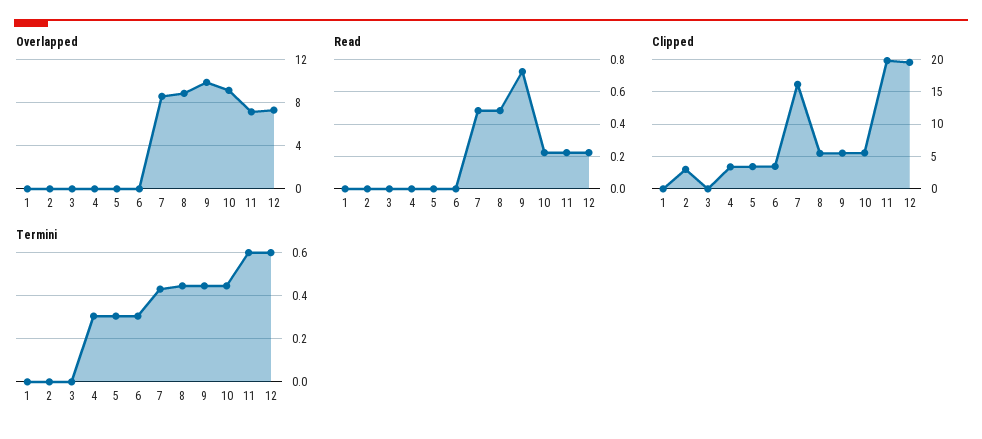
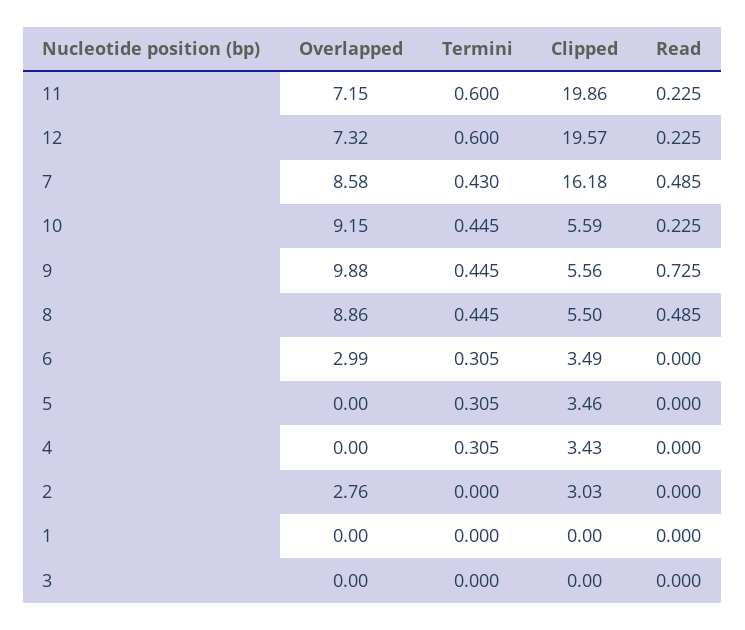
Overlapped, 2: 0 -> 2.76
Overlapped, 6: 0 -> 2.99

